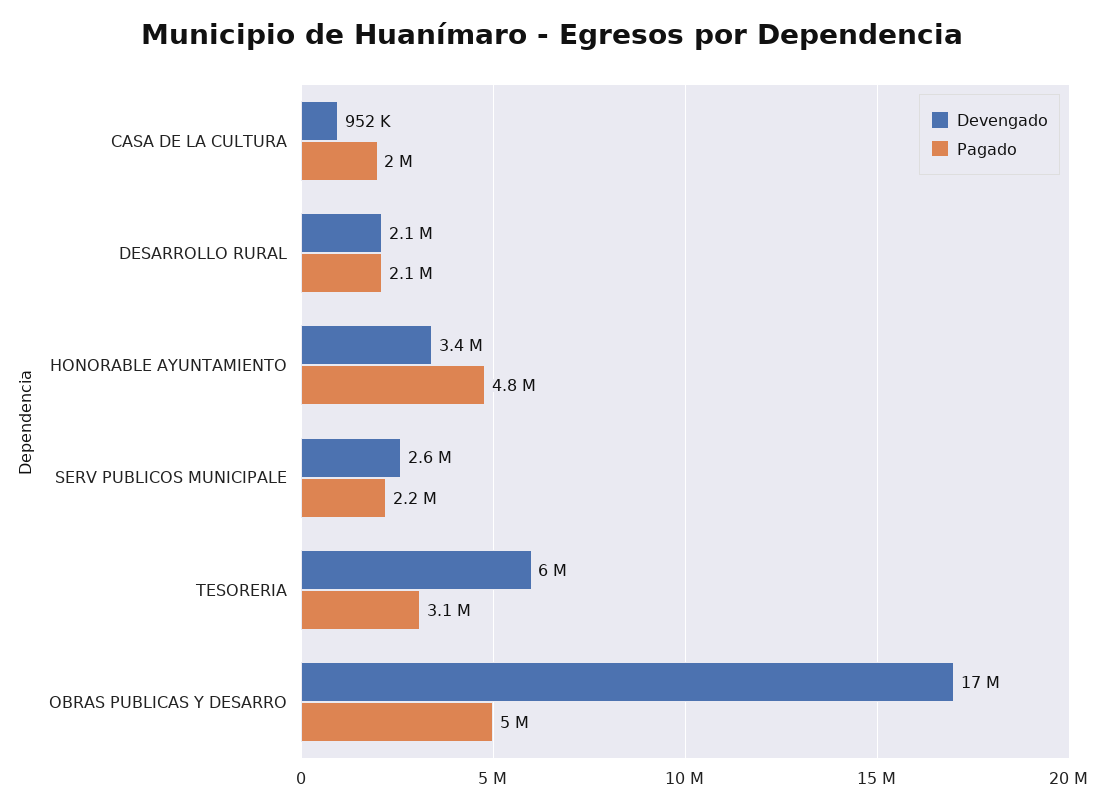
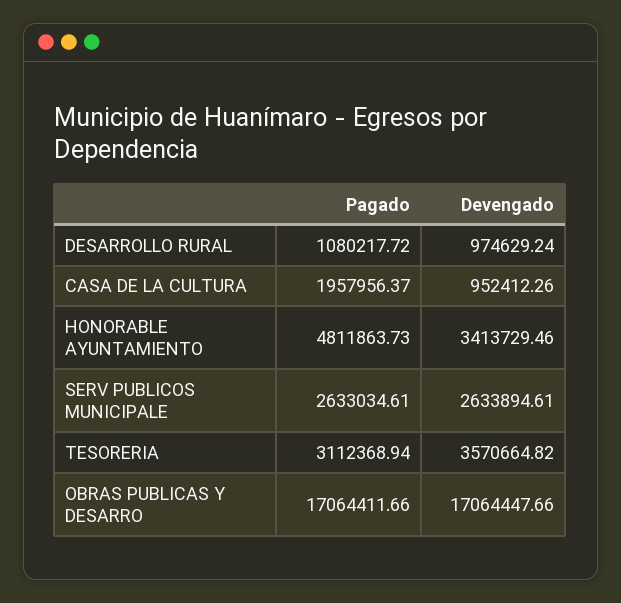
Devengado, DESARROLLO RURAL: 2100000 -> 974629.24
Pagado, DESARROLLO RURAL: 2100000 -> 1080217.72
Pagado, SERV PUBLICOS MUNICIPALE: 2200000 -> 2633034.61
Devengado, TESORERIA: 6000000 -> 3570664.82
Pagado, OBRAS PUBLICAS Y DESARRO: 5000000 -> 17064411.66

